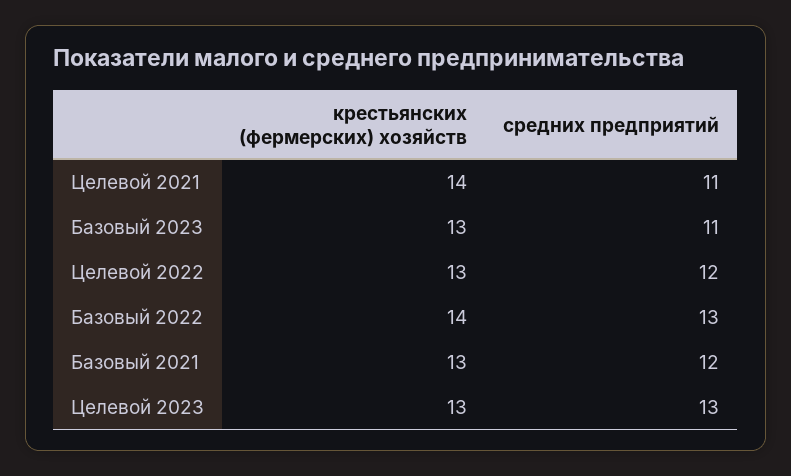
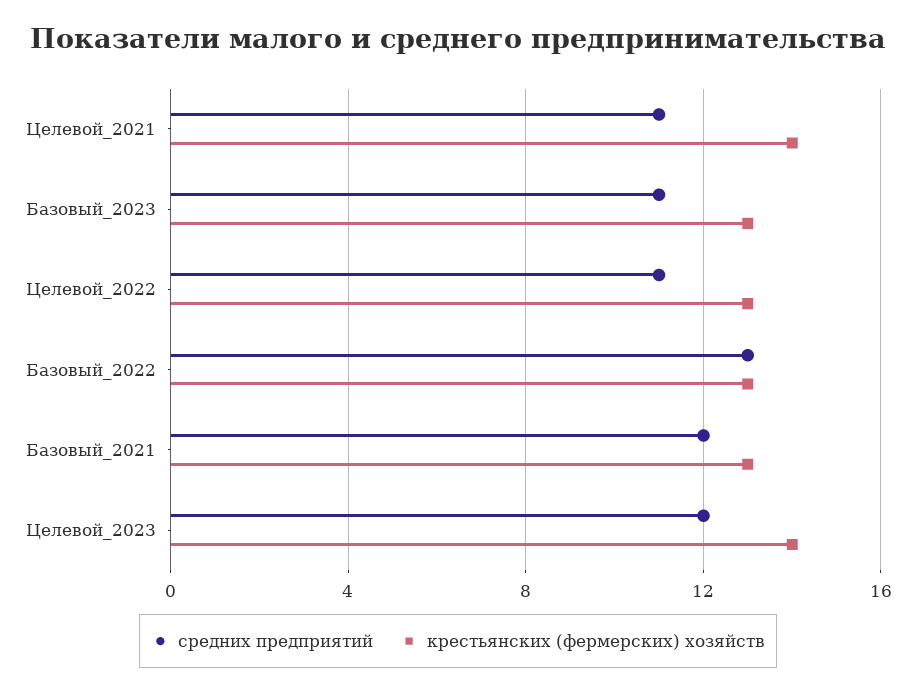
средних предприятий, Целевой 2022: 12 -> 11
крестьянских (фермерских) хозяйств, Базовый 2022: 14 -> 13
крестьянских (фермерских) хозяйств, Целевой 2023: 13 -> 14
средних предприятий, Целевой 2023: 13 -> 12

